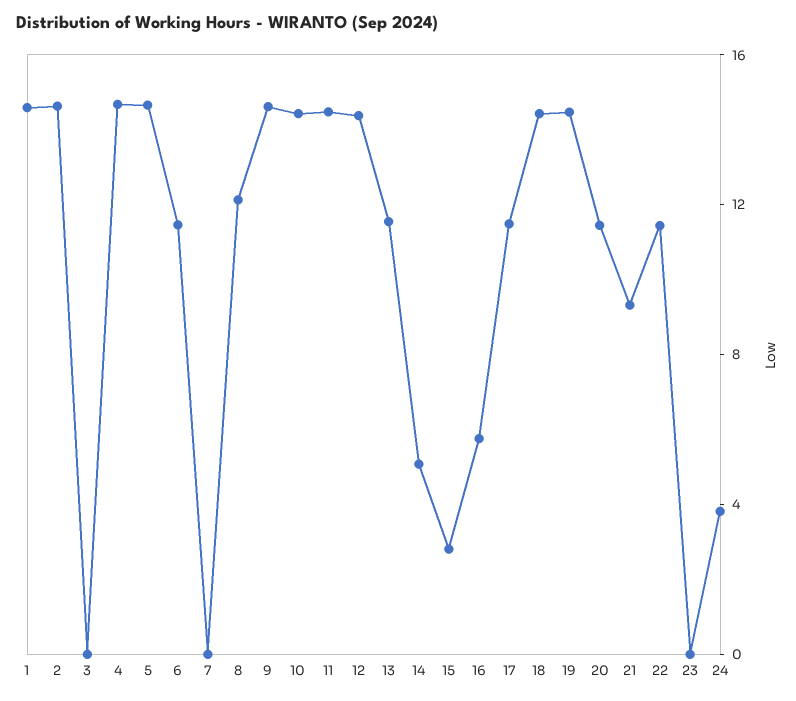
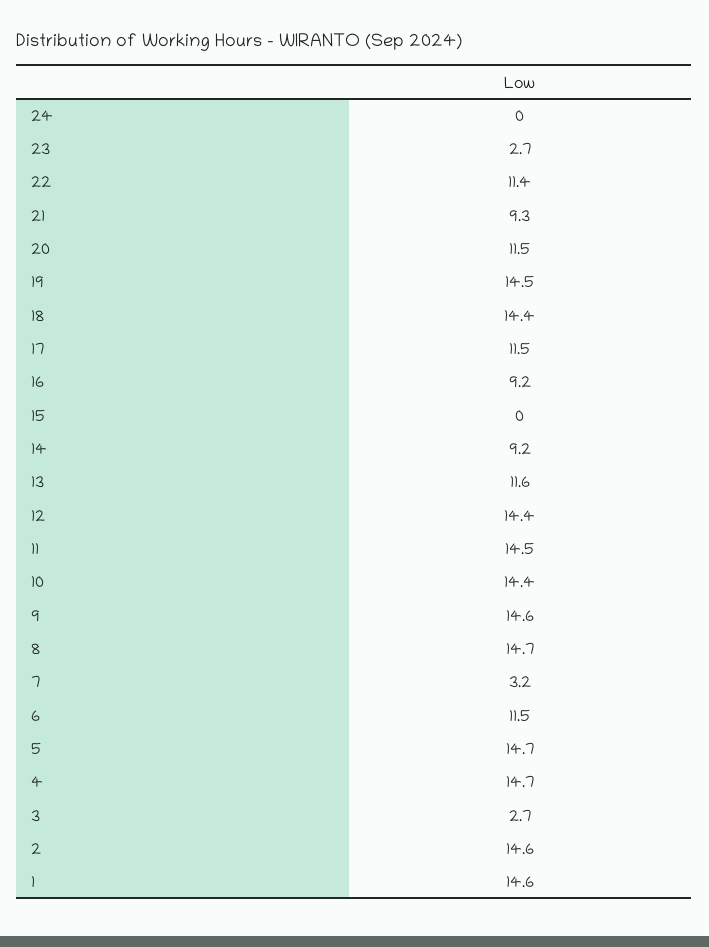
3: 0 -> 2.7
7: 0 -> 3.2
8: 12 -> 14.7
14: 5 -> 9.2
15: 3 -> 0
16: 6 -> 9.2
23: 0 -> 2.7
24: 4 -> 0

